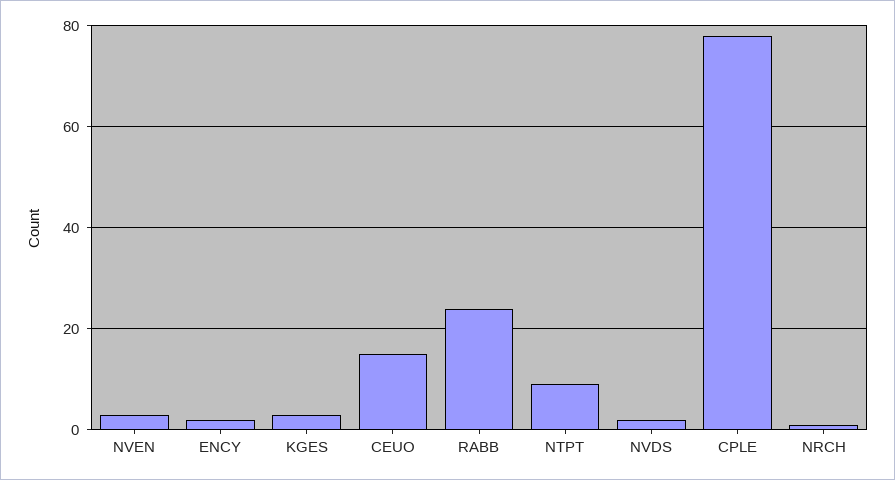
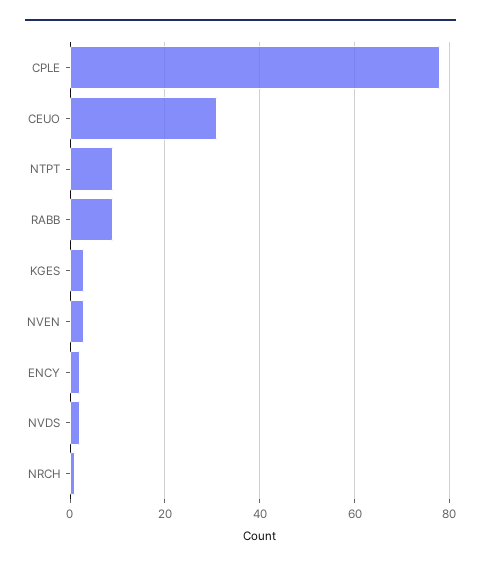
CEUO: 15 -> 30
RABB: 25 -> 10

